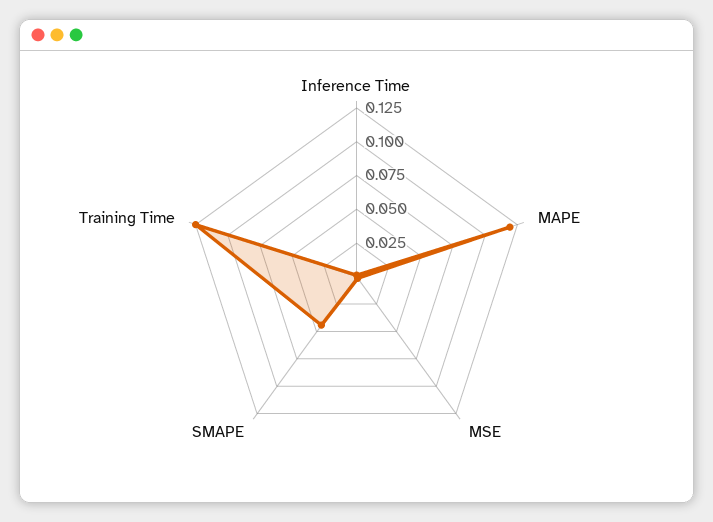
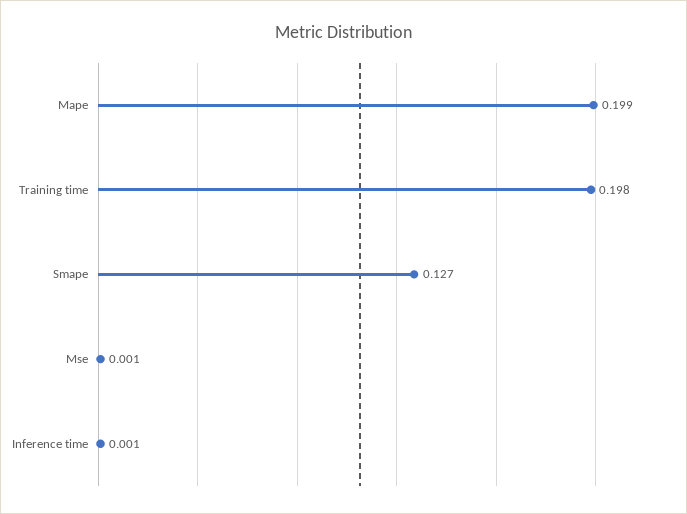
MAPE: 0.125 -> 0.199
SMAPE: 0.05 -> 0.127
Training Time: 0.125 -> 0.198

